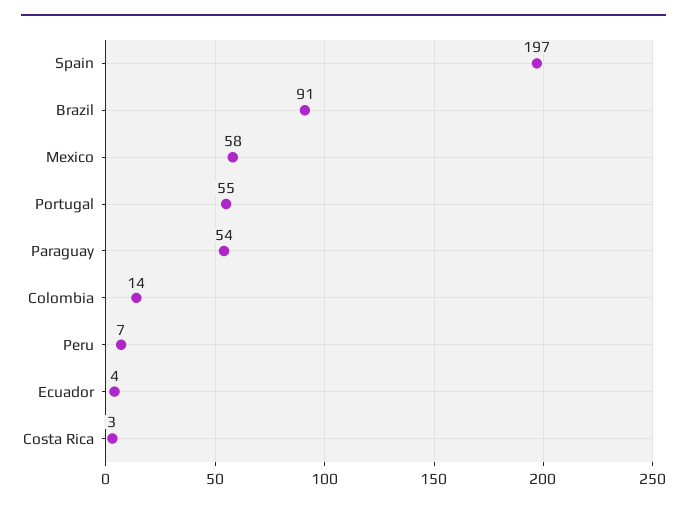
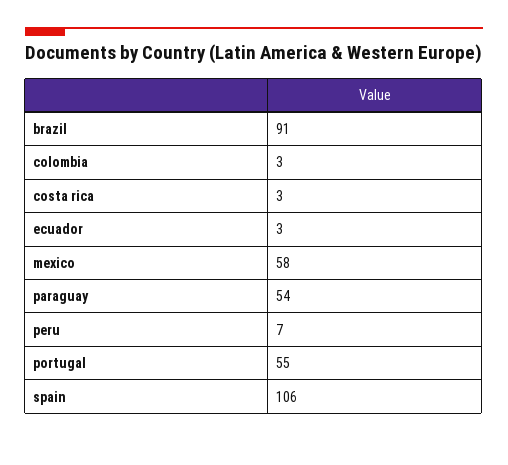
Spain: 197 -> 106
Colombia: 14 -> 3
Ecuador: 4 -> 3

